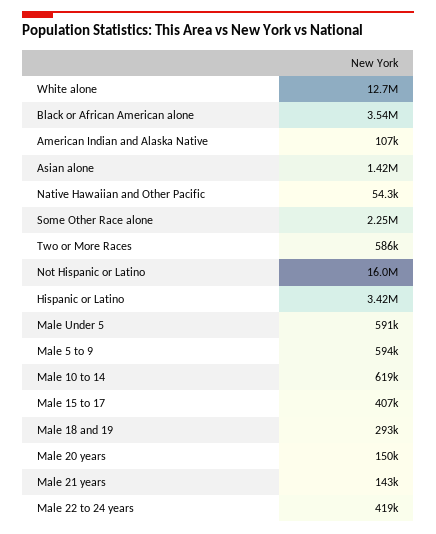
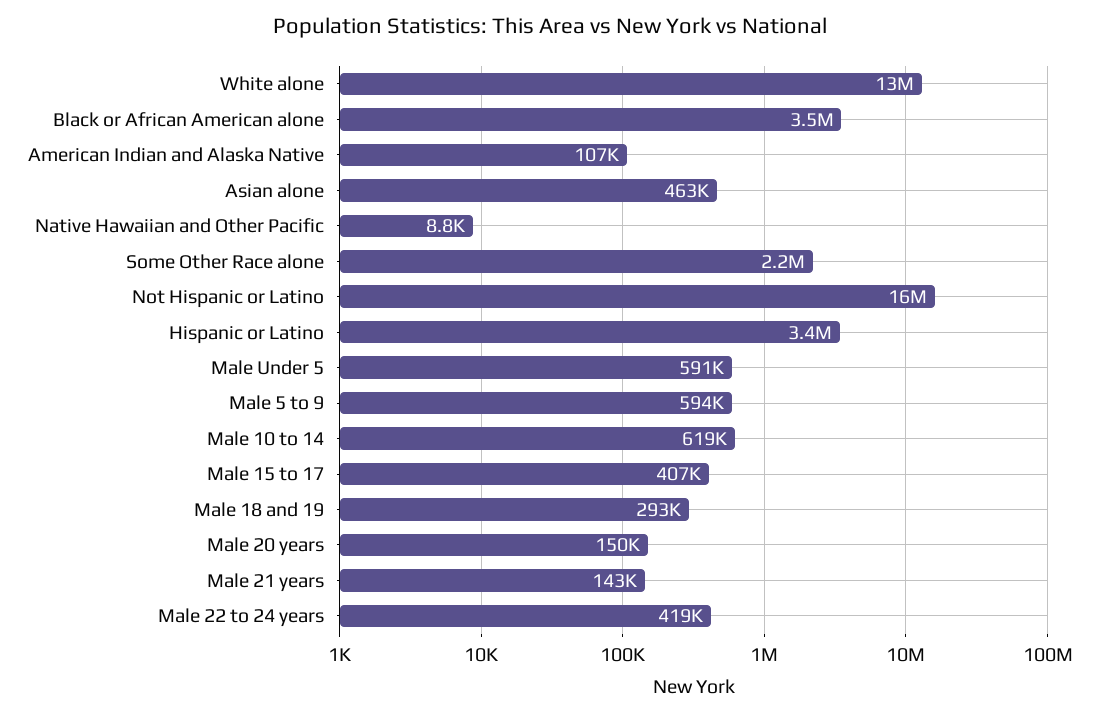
Asian alone: 1420000 -> 463000
Native Hawaiian and Other Pacific: 54300 -> 8800
Two or More Races: 586000 -> none

